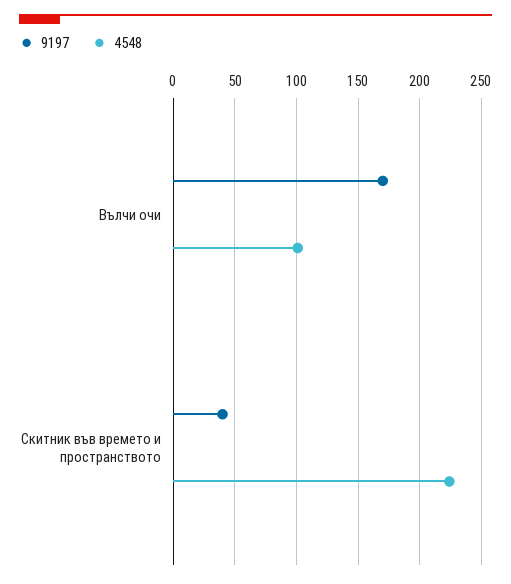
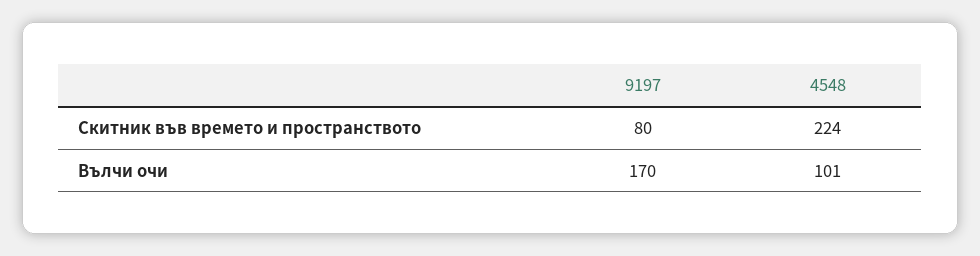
9197, Скитник във времето и пространството: 40 -> 80

